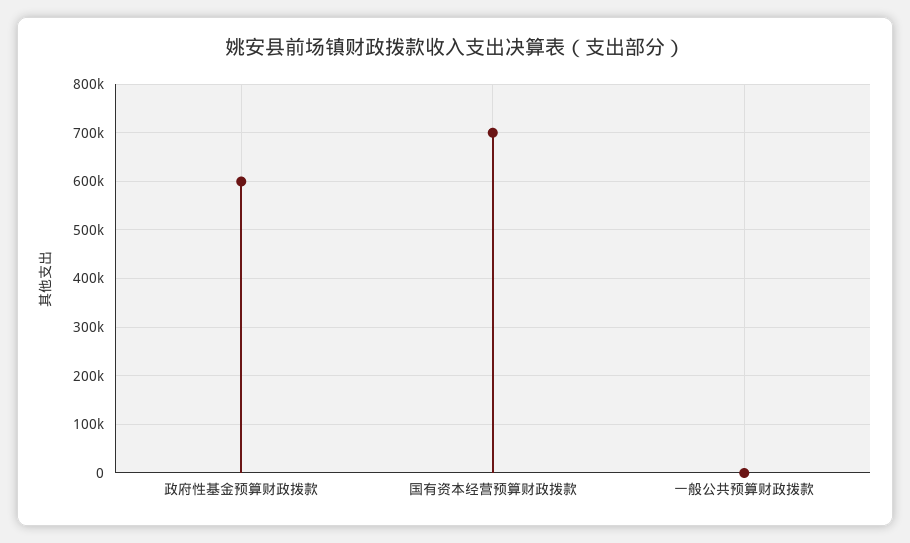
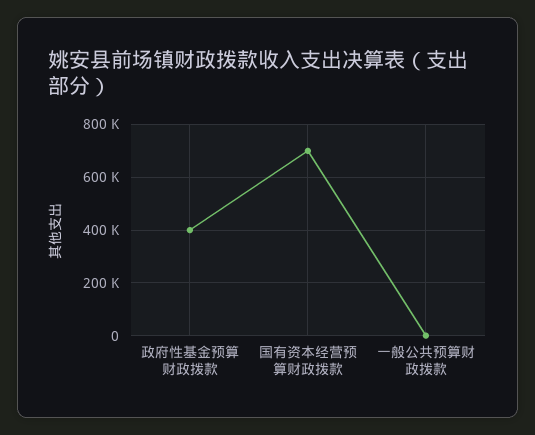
政府性基金预算财政拨款: 600000 -> 400000

